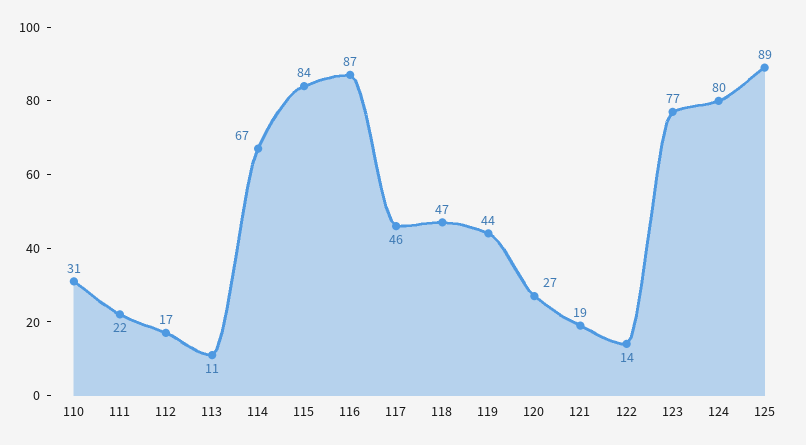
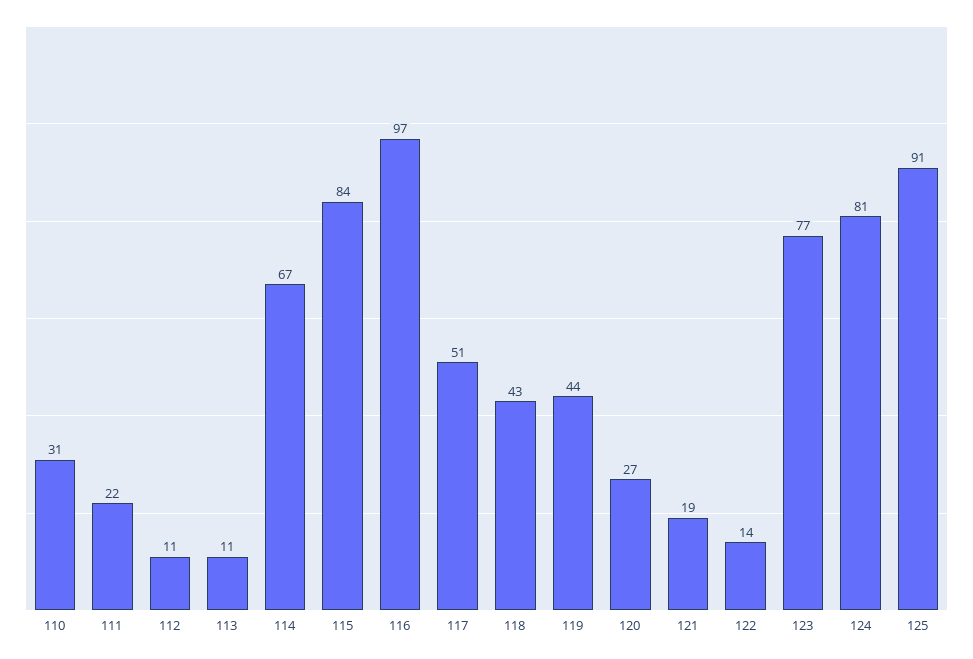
112: 17 -> 11
116: 87 -> 97
117: 46 -> 51
118: 47 -> 43
124: 80 -> 81
125: 89 -> 91

